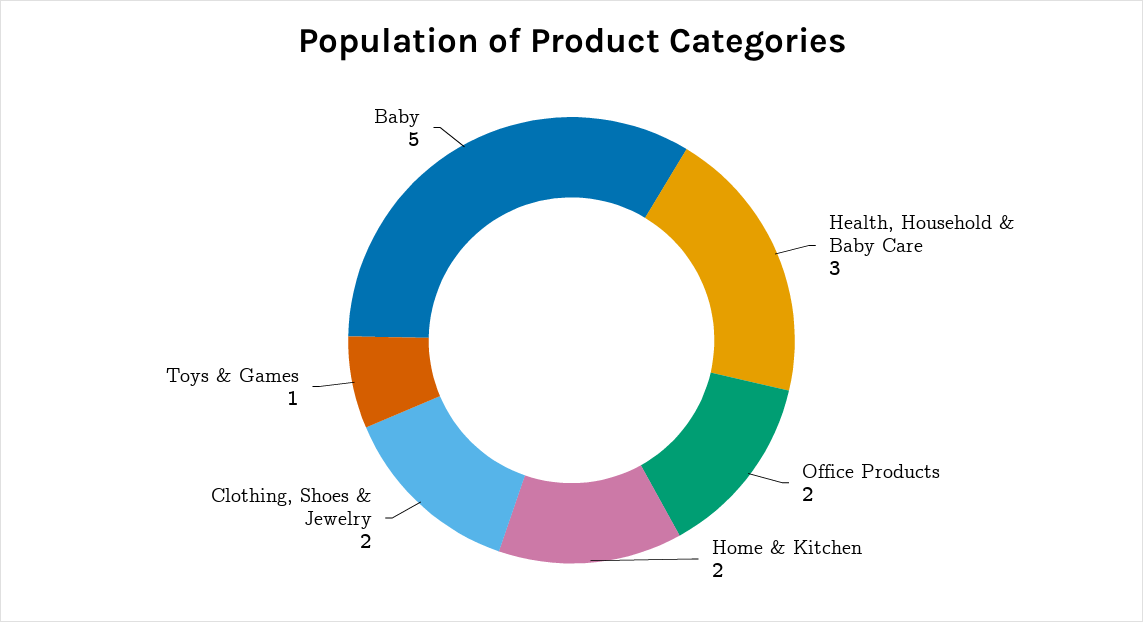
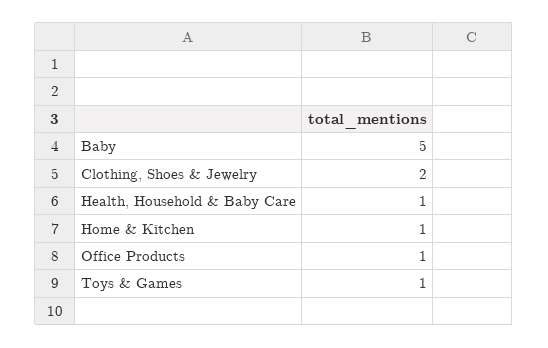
Health, Household & Baby Care: 3 -> 1
Office Products: 2 -> 1
Home & Kitchen: 2 -> 1

